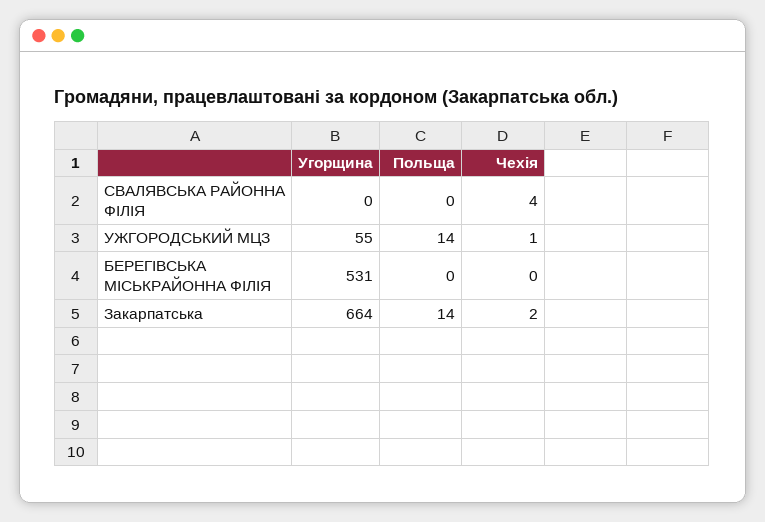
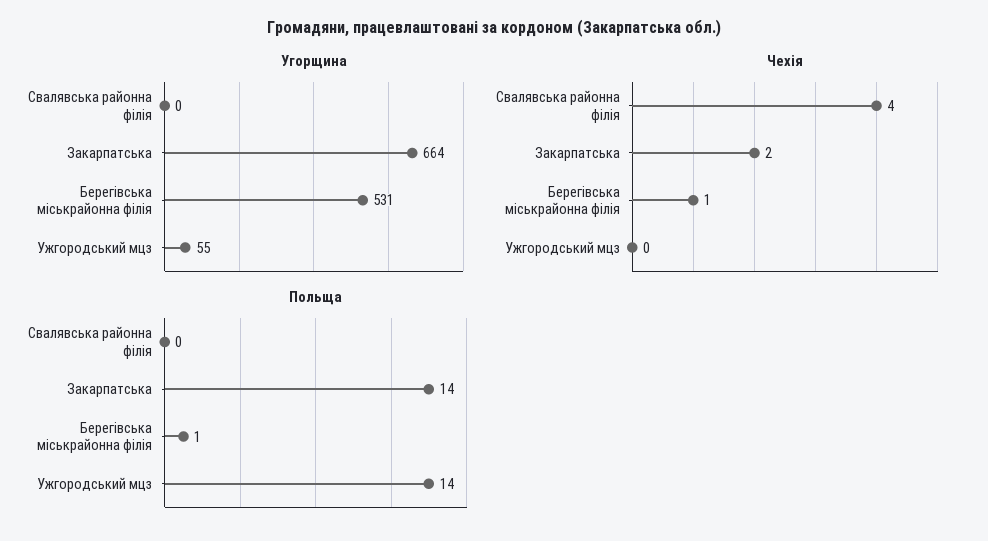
Чехія, УЖГОРОДСЬКИЙ МЦЗ: 1 -> 0
Польща, БЕРЕГІВСЬКА МІСЬКРАЙОННА ФІЛІЯ: 0 -> 1
Чехія, БЕРЕГІВСЬКА МІСЬКРАЙОННА ФІЛІЯ: 0 -> 1

